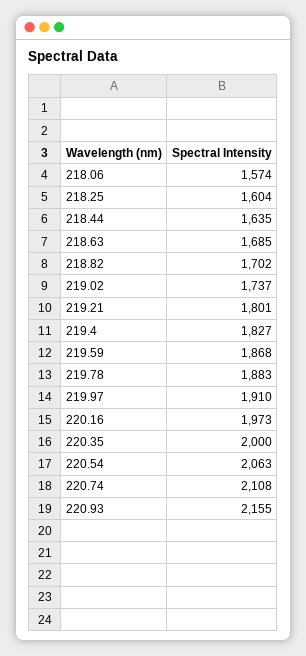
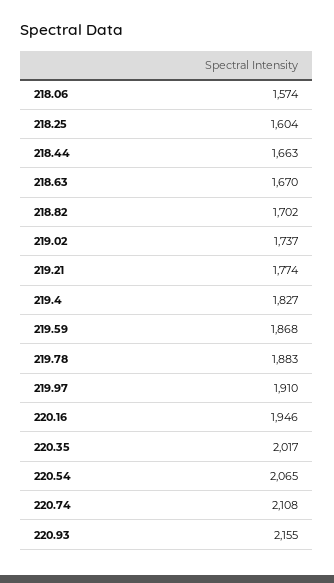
218.44: 1635 -> 1663
218.63: 1685 -> 1670
219.21: 1801 -> 1774
220.16: 1973 -> 1946
220.35: 2000 -> 2017
220.54: 2063 -> 2065

